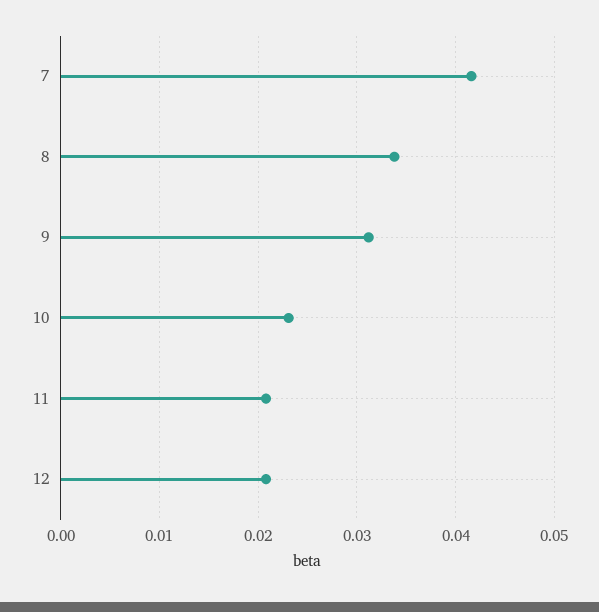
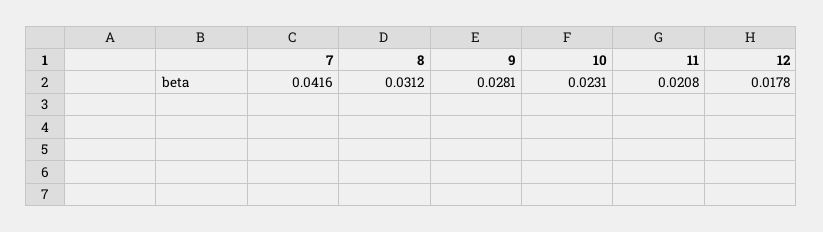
8: 0.034 -> 0.0312
9: 0.031 -> 0.0281
12: 0.021 -> 0.0178

